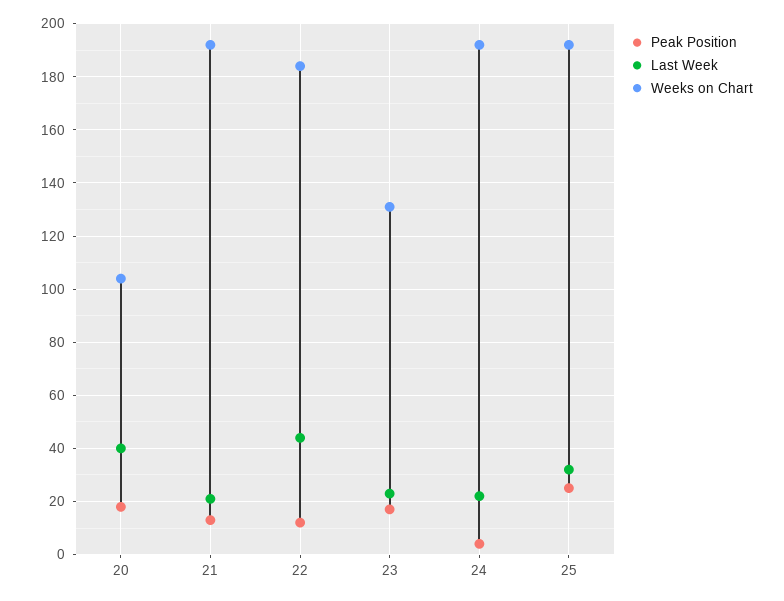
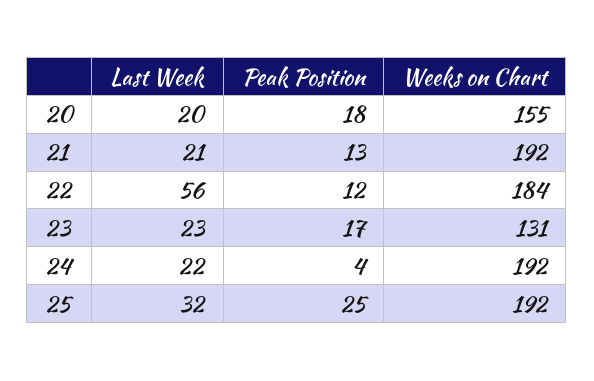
Last Week, 20: 40 -> 20
Weeks on Chart, 20: 105 -> 155
Last Week, 22: 45 -> 56

